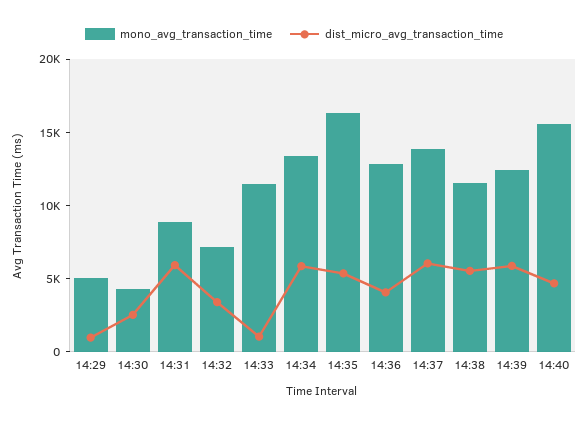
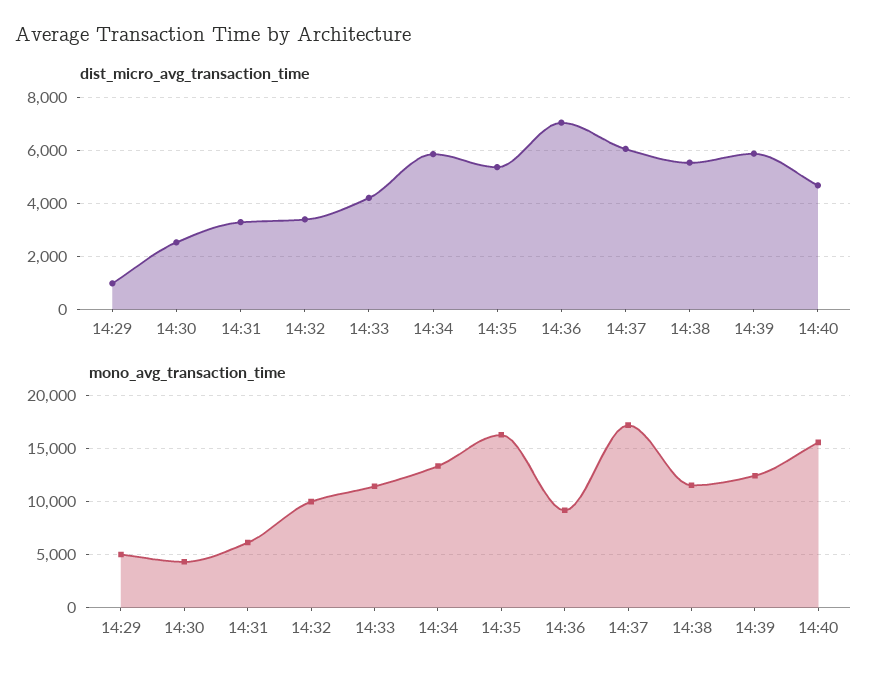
mono_avg_transaction_time, 14:31: 9000 -> 6000
dist_micro_avg_transaction_time, 14:31: 6000 -> 3250
mono_avg_transaction_time, 14:32: 7000 -> 10000
dist_micro_avg_transaction_time, 14:33: 1000 -> 4250
mono_avg_transaction_time, 14:36: 13000 -> 9000
dist_micro_avg_transaction_time, 14:36: 4000 -> 7000
mono_avg_transaction_time, 14:37: 14000 -> 17000

